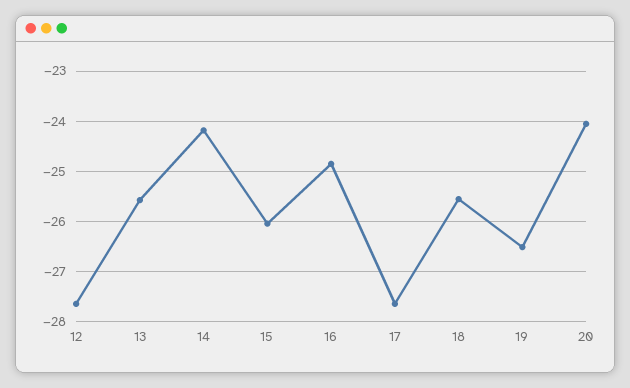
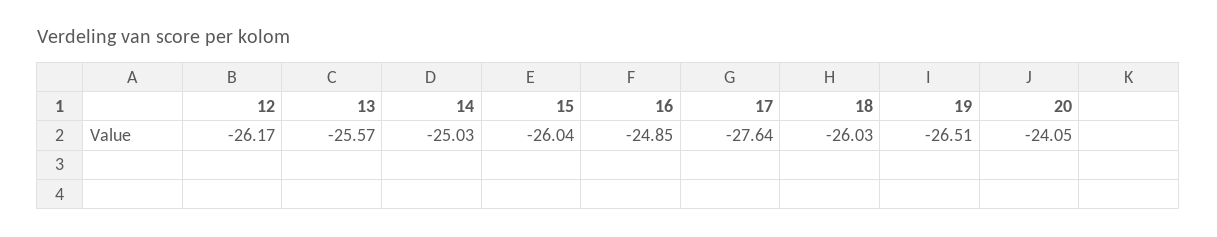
12: -27.6 -> -26.17
14: -24.2 -> -25.03
18: -25.6 -> -26.03

